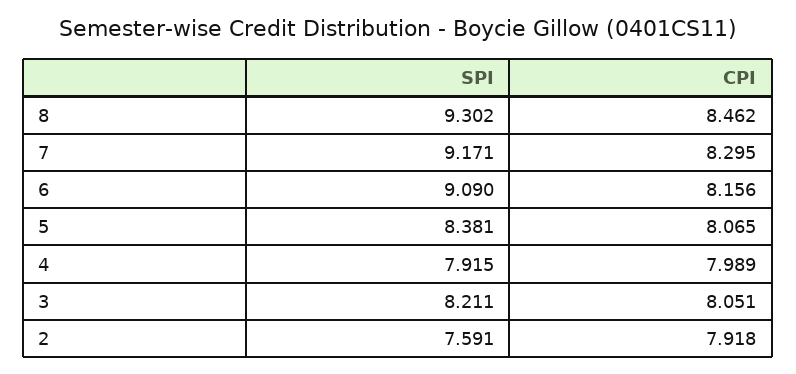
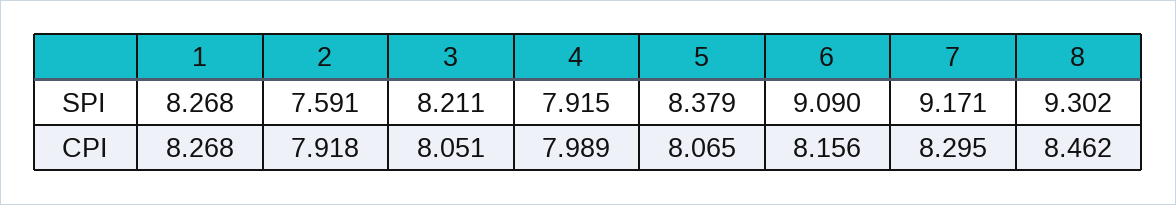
SPI, 5: 8.381 -> 8.379
SPI, 1: none -> 8.268
CPI, 1: none -> 8.268

